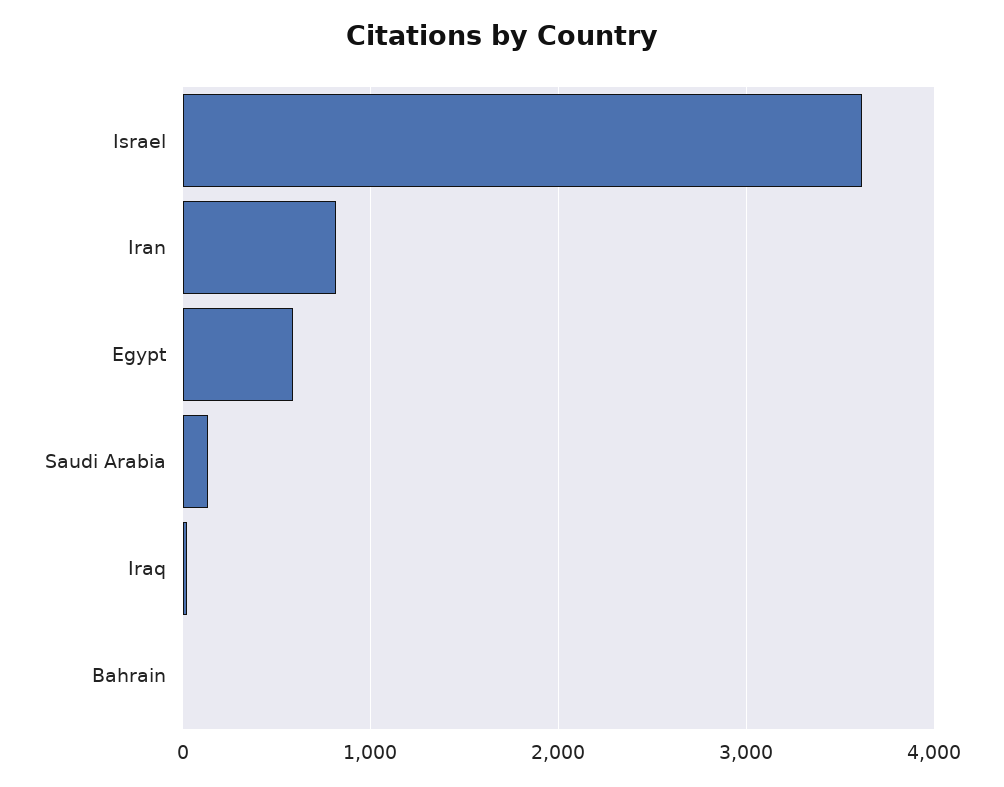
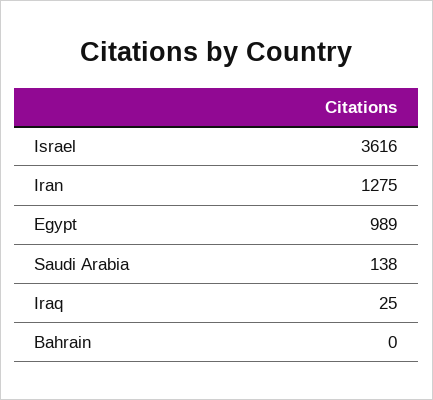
Iran: 800 -> 1275
Egypt: 600 -> 989

